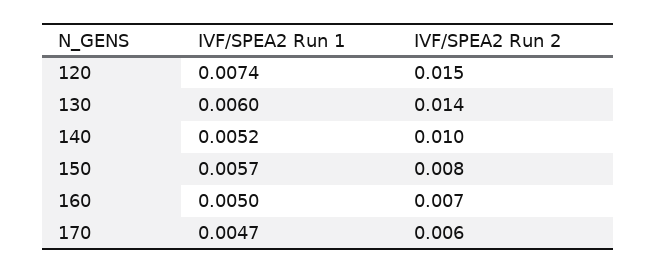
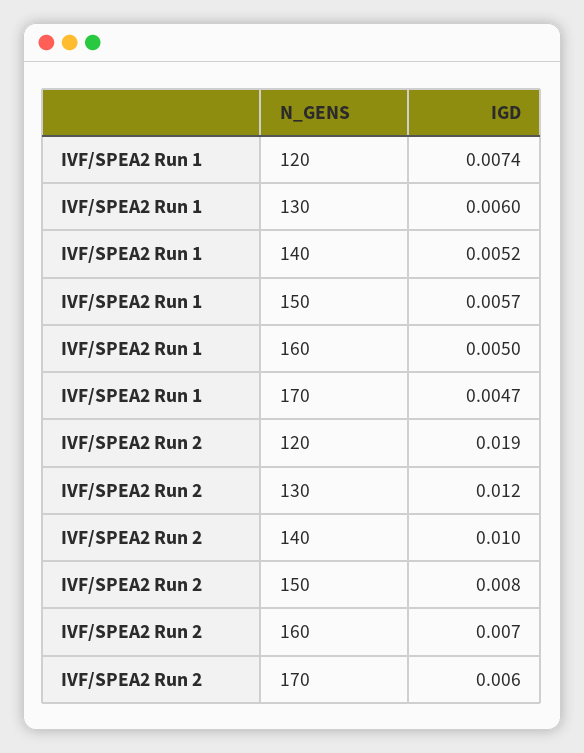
IVF/SPEA2 Run 2, 120: 0.015 -> 0.019
IVF/SPEA2 Run 2, 130: 0.014 -> 0.012

